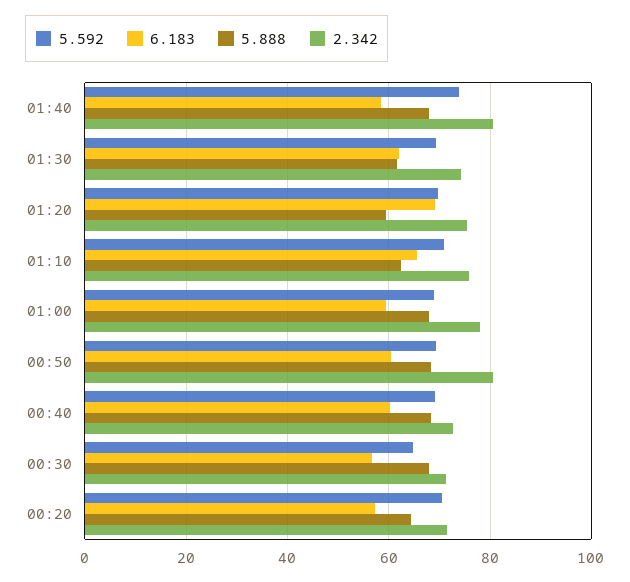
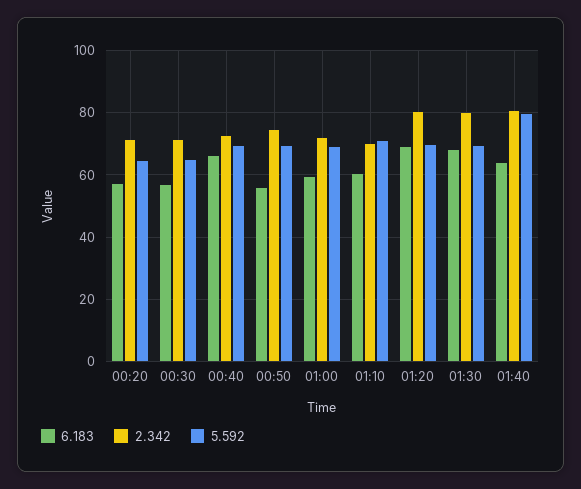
5.592, 01:40: 74 -> 80
6.183, 01:40: 58 -> 64
5.888, 01:40: 68 -> none
6.183, 01:30: 62 -> 68
5.888, 01:30: 62 -> none
2.342, 01:30: 74 -> 80
5.888, 01:20: 60 -> none
2.342, 01:20: 76 -> 80
6.183, 01:10: 66 -> 60
5.888, 01:10: 62 -> none
2.342, 01:10: 76 -> 70
5.888, 01:00: 68 -> none
2.342, 01:00: 78 -> 72
6.183, 00:50: 60 -> 56
5.888, 00:50: 68 -> none
2.342, 00:50: 80 -> 74
6.183, 00:40: 60 -> 66
5.888, 00:40: 68 -> none
5.888, 00:30: 68 -> none
5.592, 00:20: 70 -> 64
5.888, 00:20: 64 -> none

